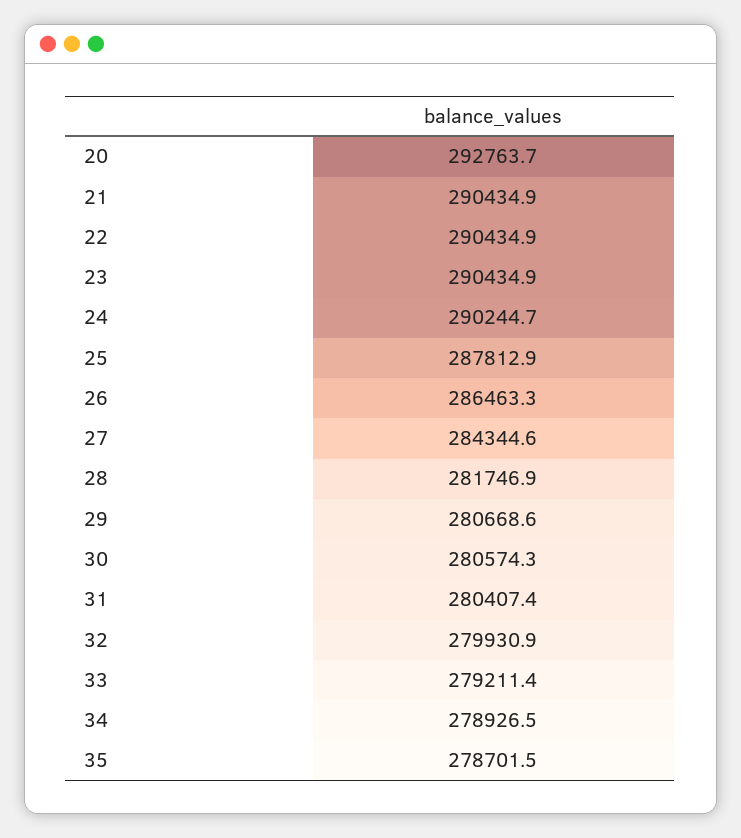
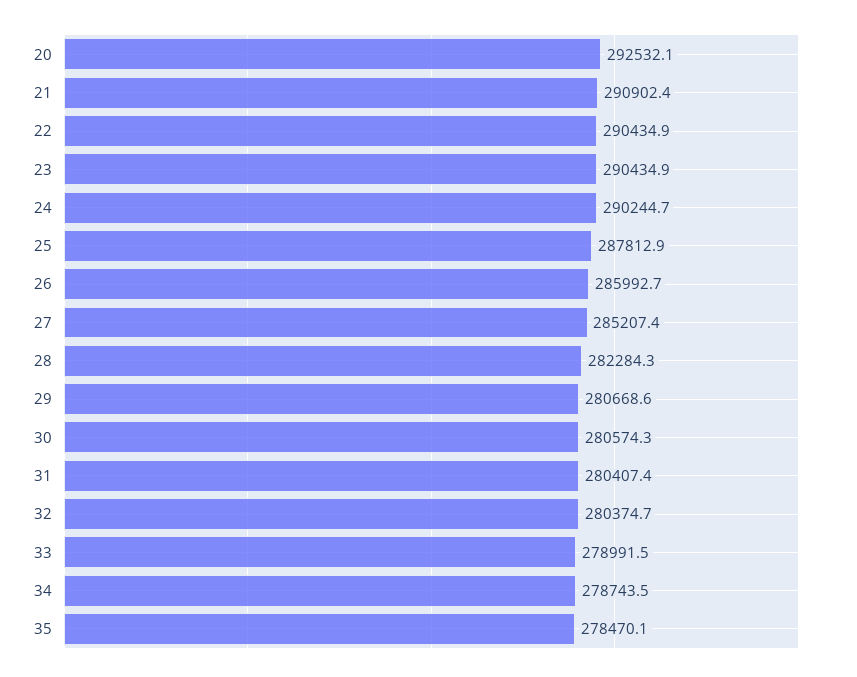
20: 292763.7 -> 292532.1
21: 290434.9 -> 290902.4
26: 286463.3 -> 285992.7
27: 284344.6 -> 285207.4
28: 281746.9 -> 282284.3
32: 279930.9 -> 280374.7
33: 279211.4 -> 278991.5
34: 278926.5 -> 278743.5
35: 278701.5 -> 278470.1

